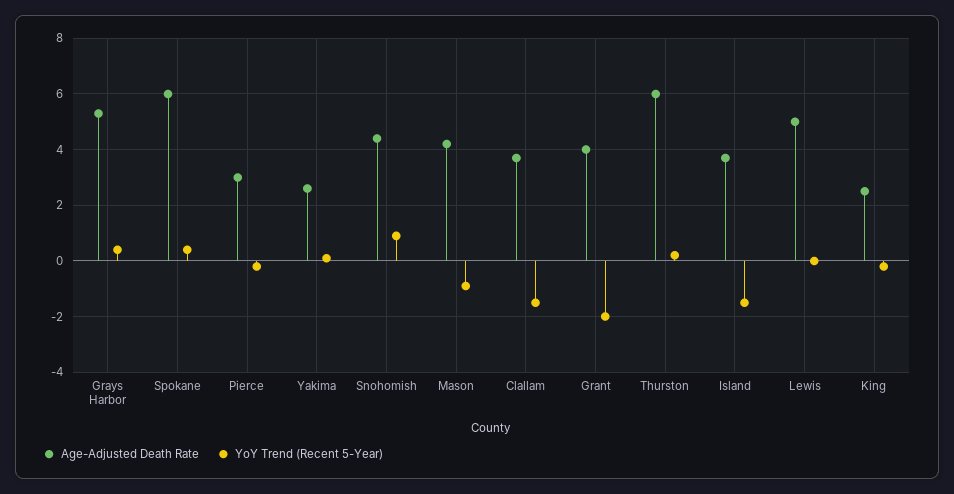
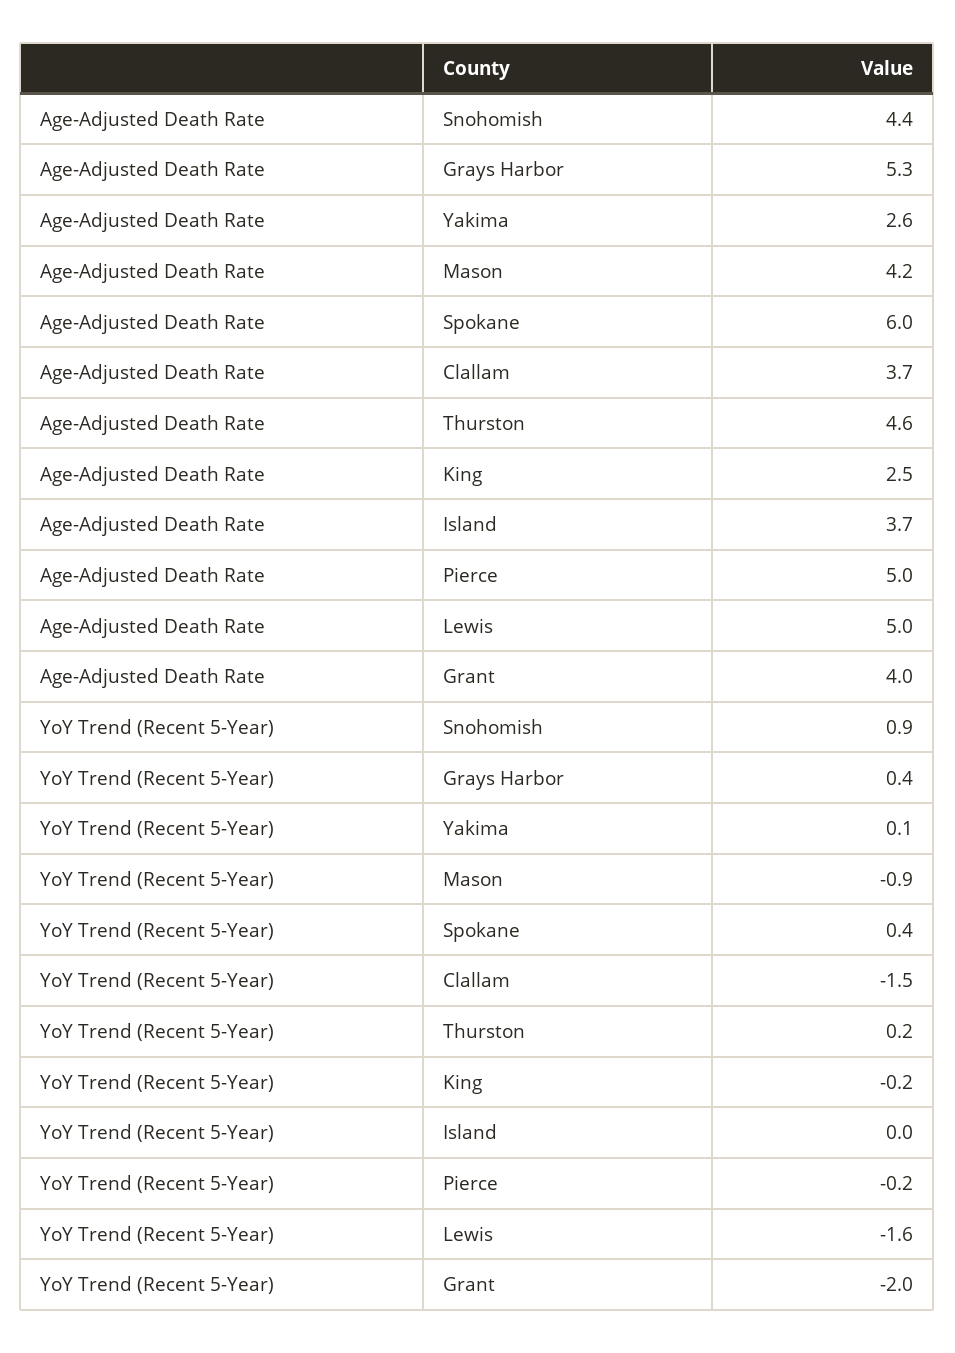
Age-Adjusted Death Rate, Pierce: 3 -> 5
Age-Adjusted Death Rate, Thurston: 6 -> 4.6
YoY Trend (Recent 5-Year), Island: -1.5 -> 0
YoY Trend (Recent 5-Year), Lewis: 0 -> -1.6

